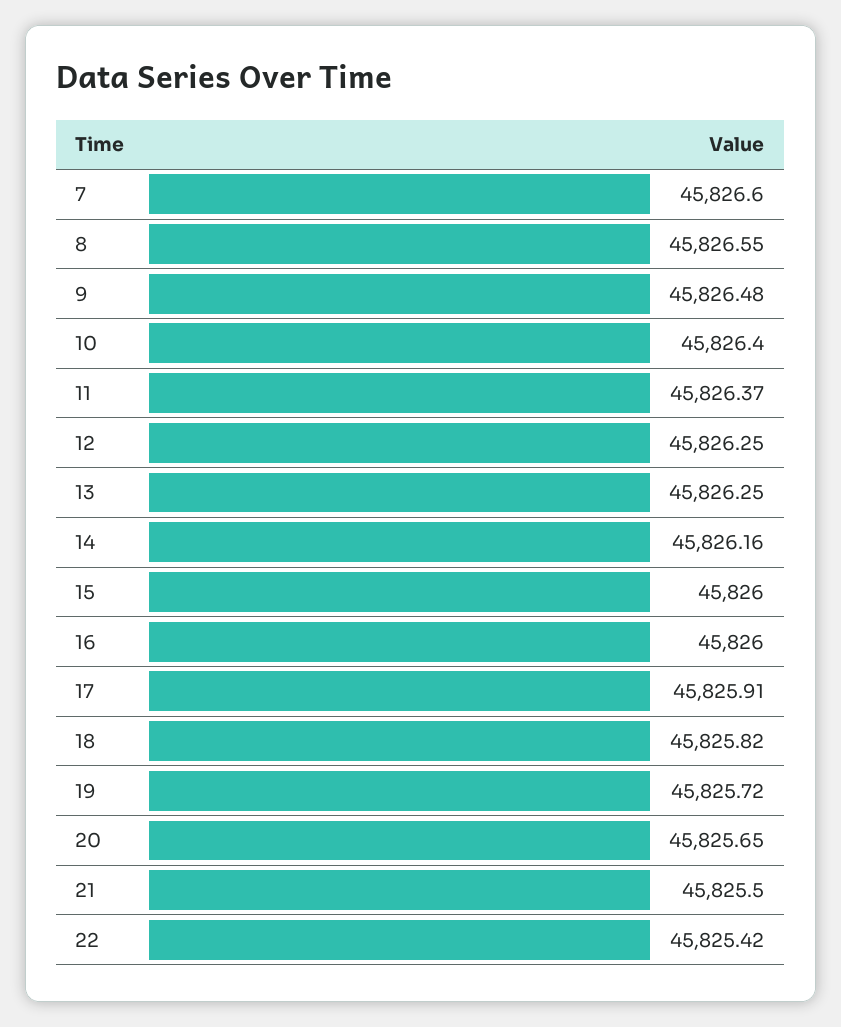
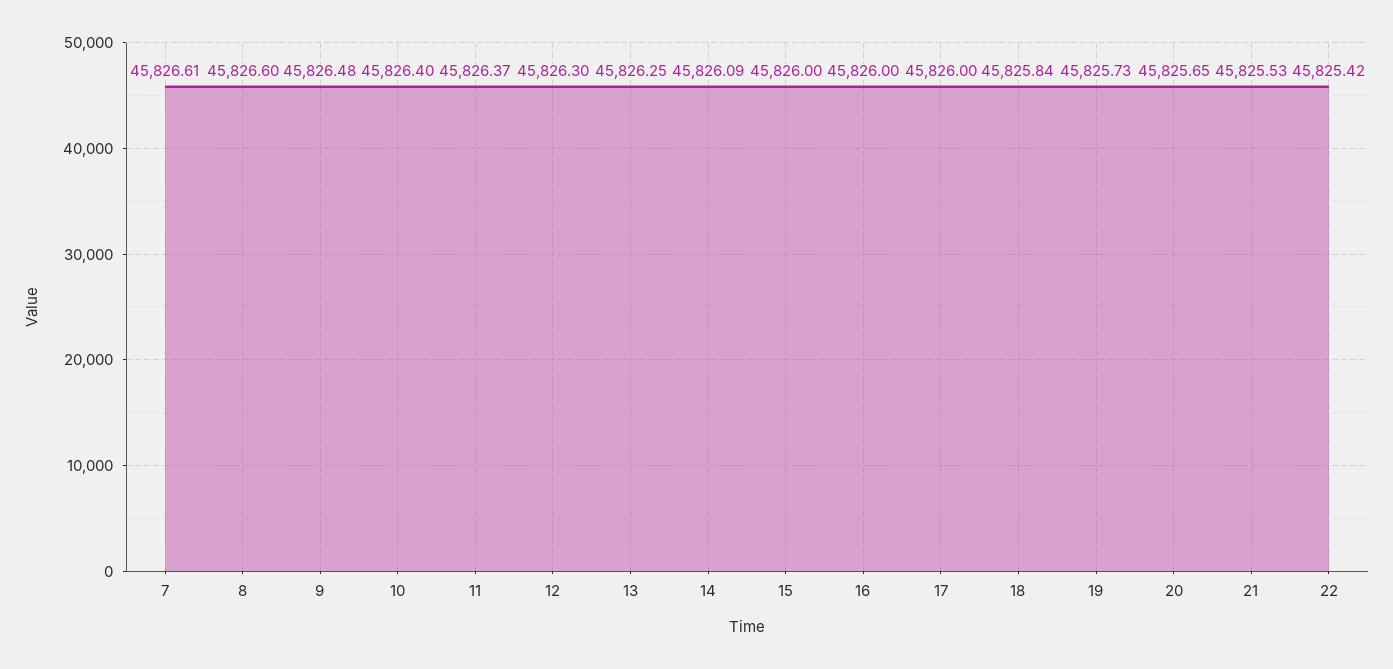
7: 45826.6 -> 45826.61
8: 45826.55 -> 45826.6
12: 45826.25 -> 45826.3
14: 45826.16 -> 45826.09
17: 45825.91 -> 45826
18: 45825.82 -> 45825.84
19: 45825.72 -> 45825.73
21: 45825.5 -> 45825.53

